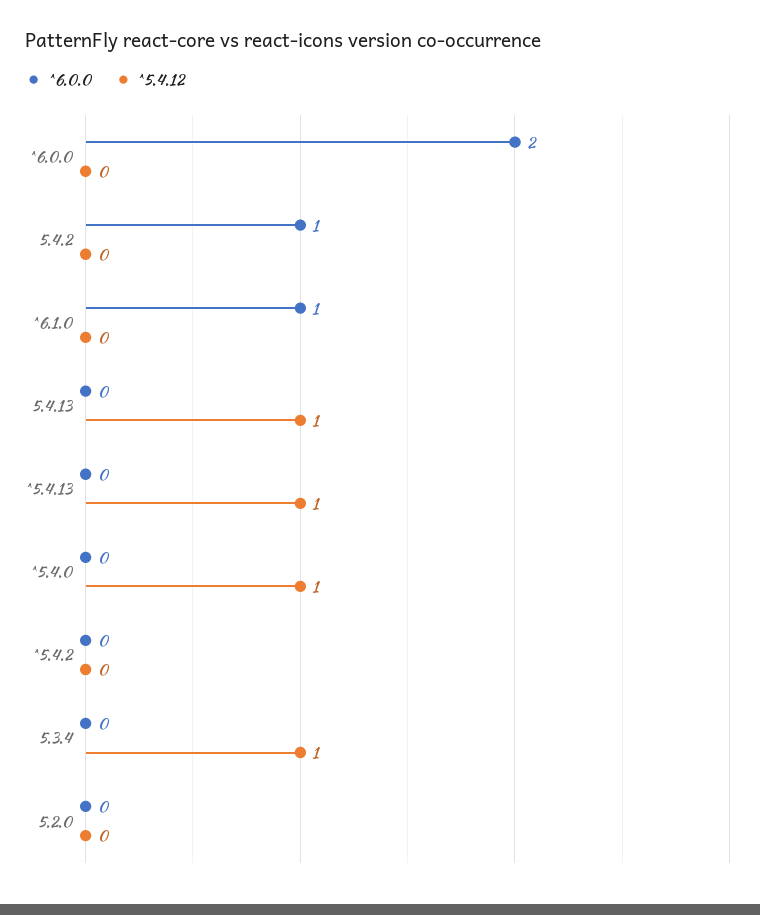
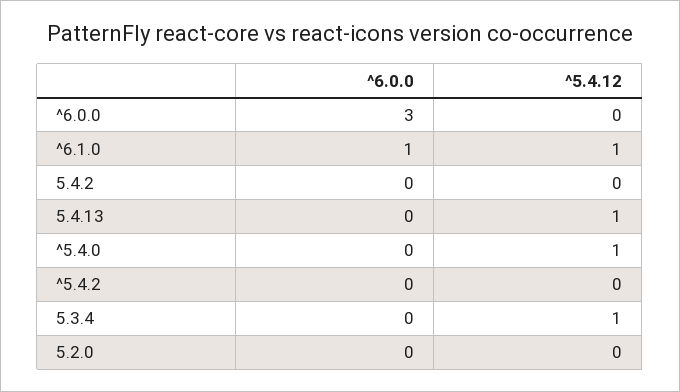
^6.0.0, ^6.0.0: 2 -> 3
^6.0.0, 5.4.2: 1 -> 0
^5.4.12, ^6.1.0: 0 -> 1
^6.0.0, ^5.4.13: 0 -> none
^5.4.12, ^5.4.13: 1 -> none

